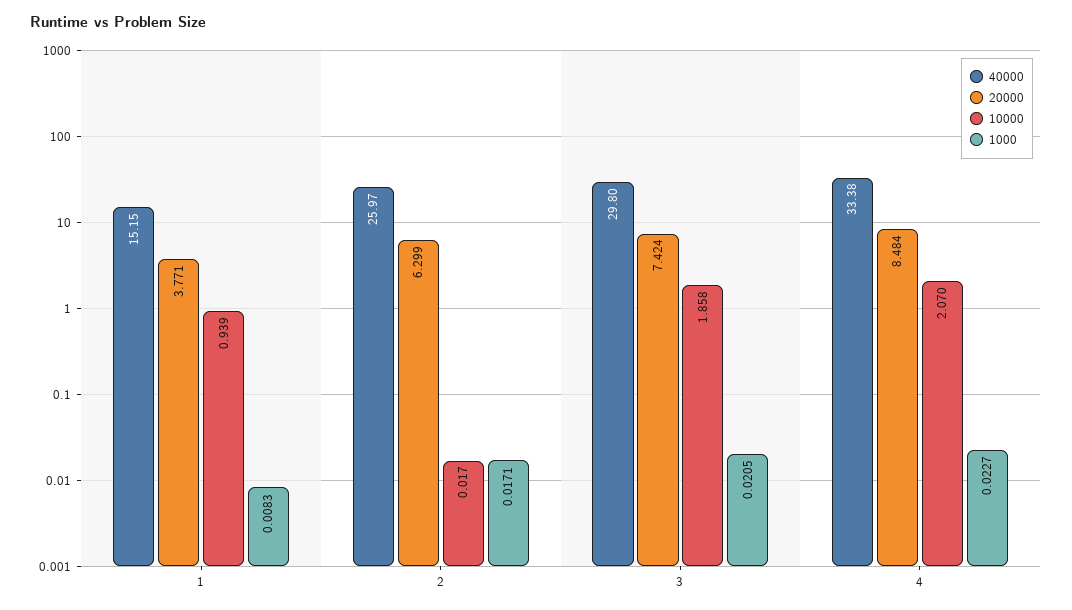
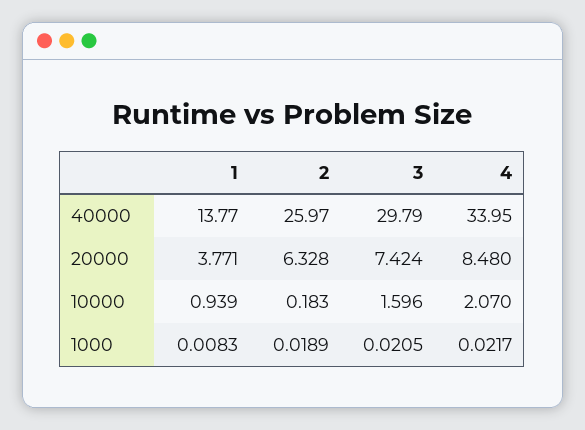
40000, 1: 15.15 -> 13.77
20000, 2: 6.299 -> 6.328
10000, 2: 0.017 -> 0.183
1000, 2: 0.0171 -> 0.0189
40000, 3: 29.8 -> 29.79
10000, 3: 1.858 -> 1.596
40000, 4: 33.38 -> 33.95
20000, 4: 8.484 -> 8.48
1000, 4: 0.0227 -> 0.0217

